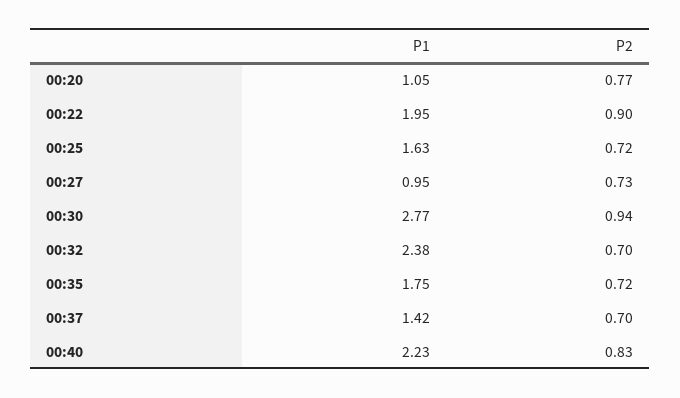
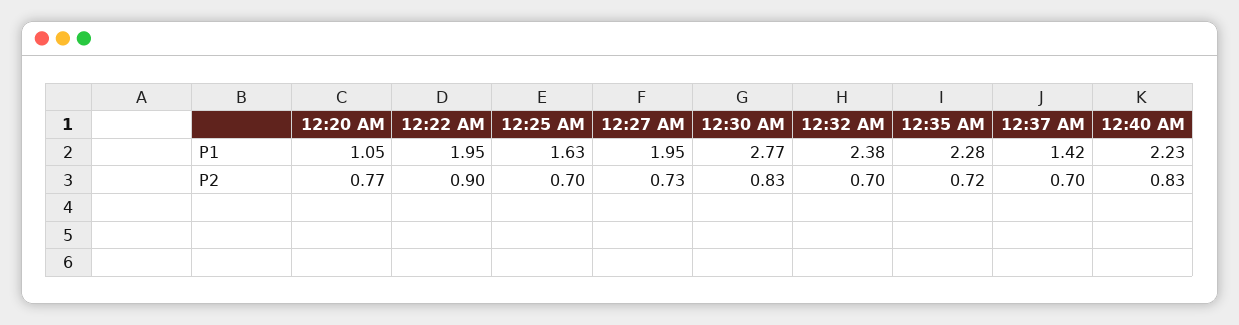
P2, 00:25: 0.72 -> 0.7
P1, 00:27: 0.95 -> 1.95
P2, 00:30: 0.94 -> 0.83
P1, 00:35: 1.75 -> 2.28

